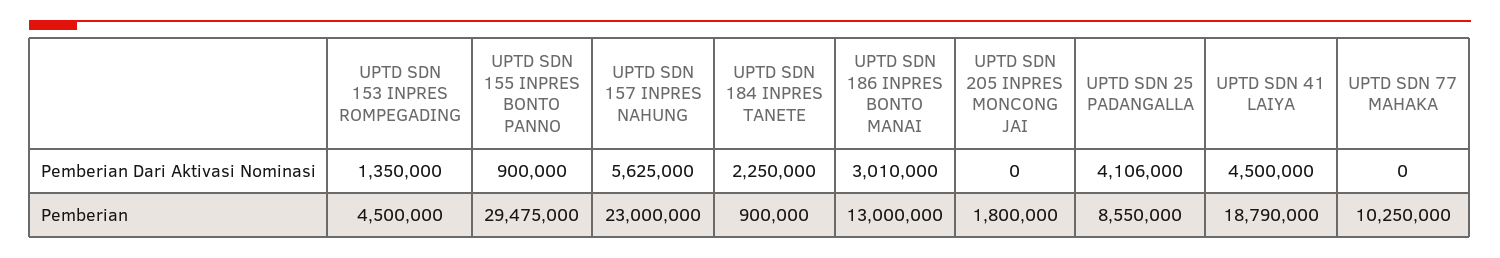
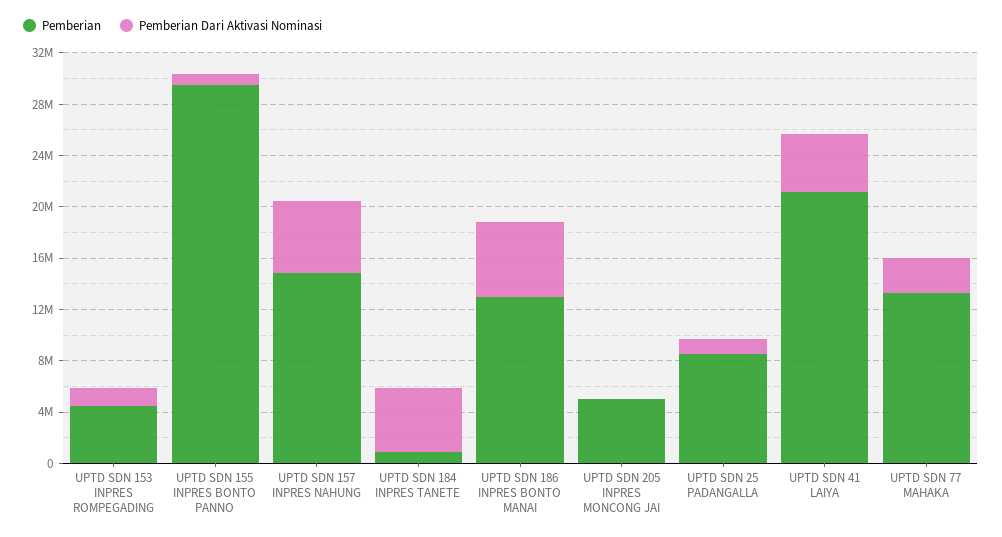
Pemberian Dari Aktivasi Nominasi, UPTD SDN 184 INPRES TANETE: 2250000 -> 5000000
Pemberian Dari Aktivasi Nominasi, UPTD SDN 186 INPRES BONTO MANAI: 3010000 -> 6000000
Pemberian Dari Aktivasi Nominasi, UPTD SDN 25 PADANGALLA: 4106000 -> 1000000
Pemberian Dari Aktivasi Nominasi, UPTD SDN 77 MAHAKA: 0 -> 3000000
Pemberian, UPTD SDN 157 INPRES NAHUNG: 23000000 -> 15000000
Pemberian, UPTD SDN 205 INPRES MONCONG JAI: 1800000 -> 5000000
Pemberian, UPTD SDN 41 LAIYA: 18790000 -> 21000000
Pemberian, UPTD SDN 77 MAHAKA: 10250000 -> 13000000

